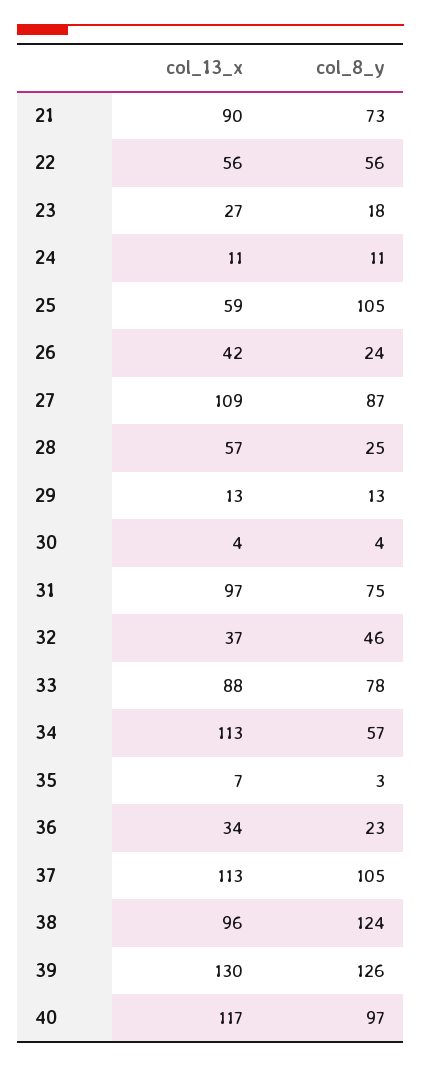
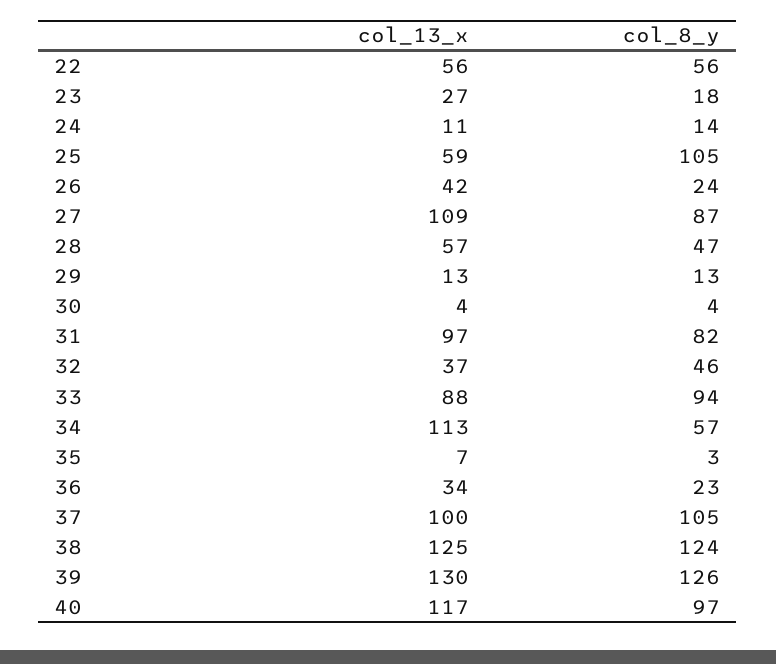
col_13_x, 21: 90 -> none
col_8_y, 21: 73 -> none
col_8_y, 24: 11 -> 14
col_8_y, 28: 25 -> 47
col_8_y, 31: 75 -> 82
col_8_y, 33: 78 -> 94
col_13_x, 37: 113 -> 100
col_13_x, 38: 96 -> 125

